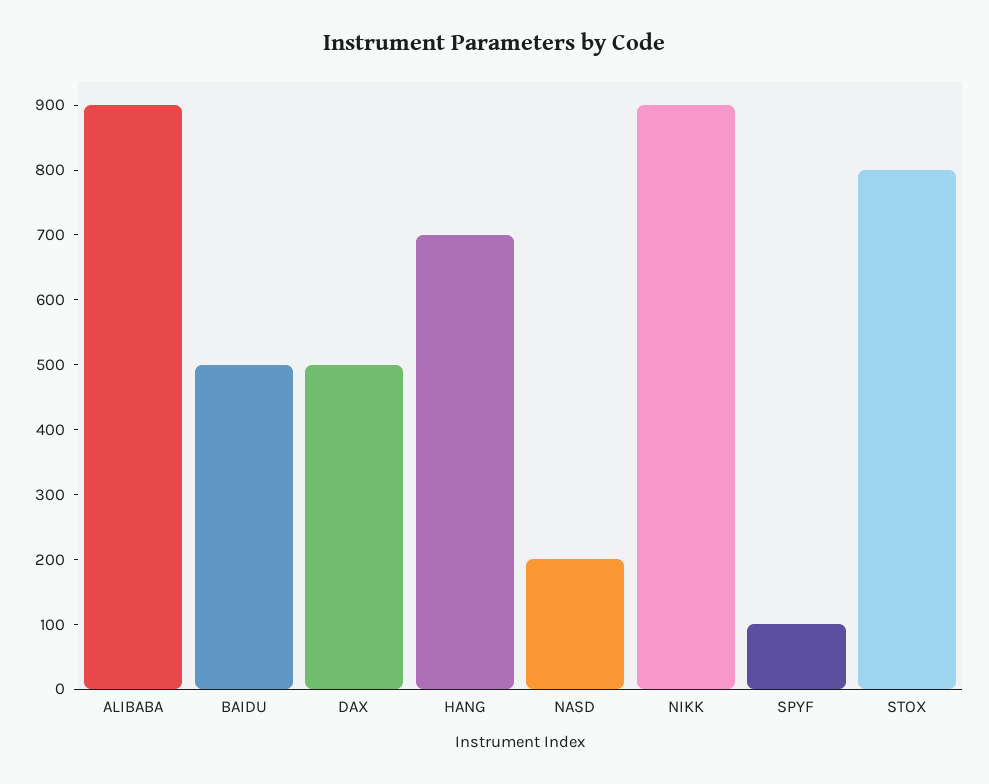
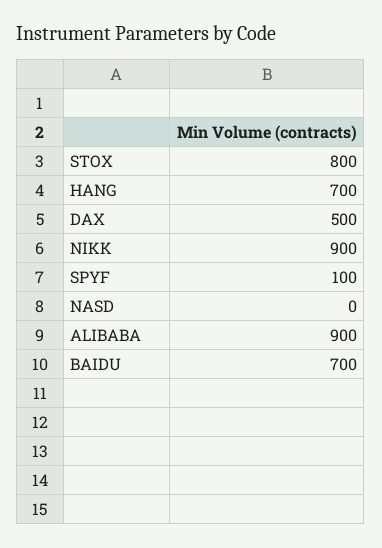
BAIDU: 500 -> 700
NASD: 200 -> 0

